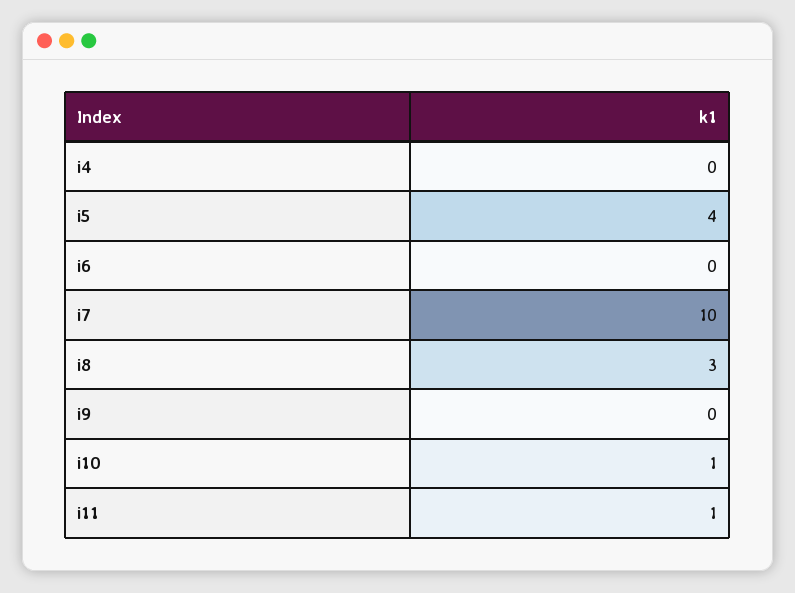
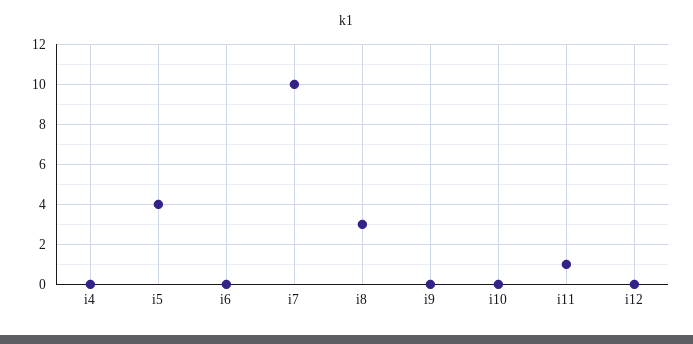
i10: 1 -> 0
i12: none -> 0

